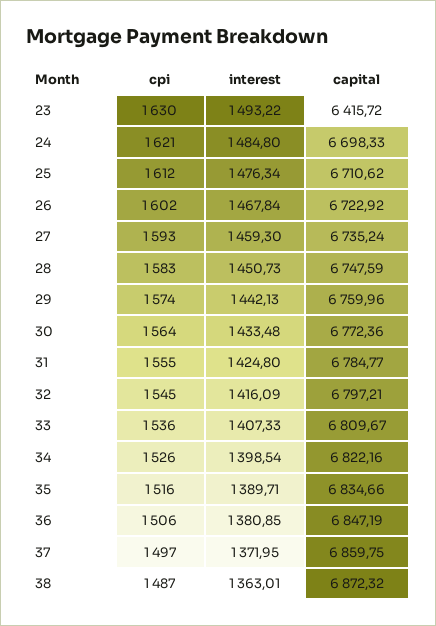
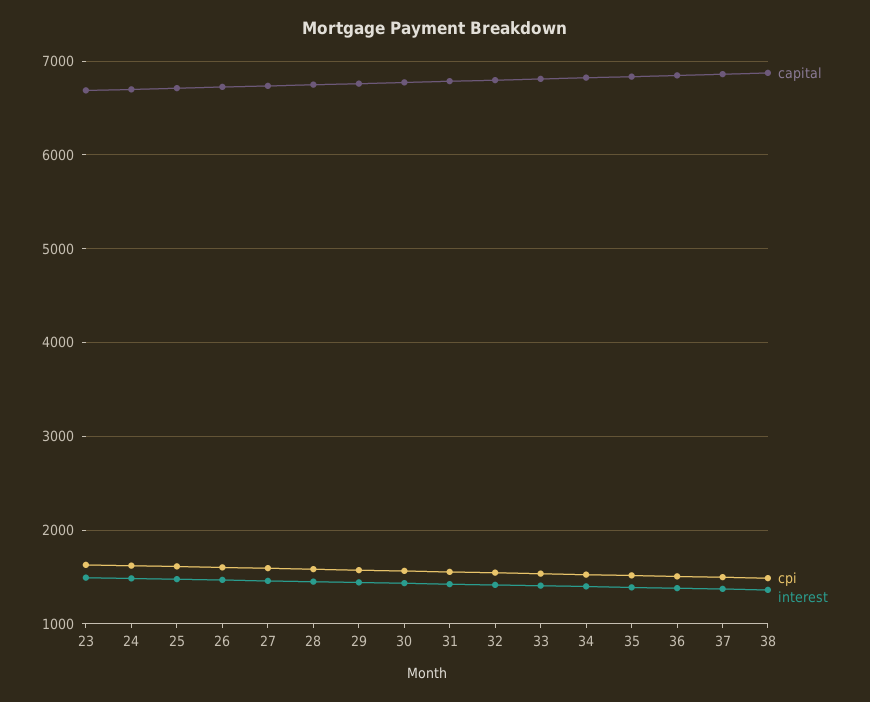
capital, 23: 6415.72 -> 6700

